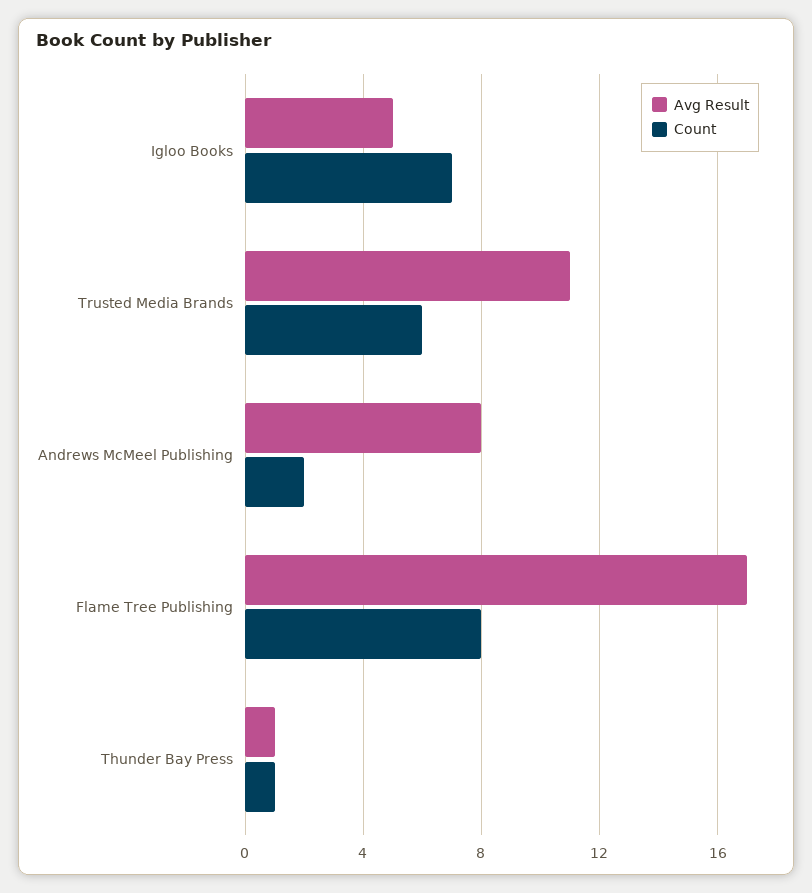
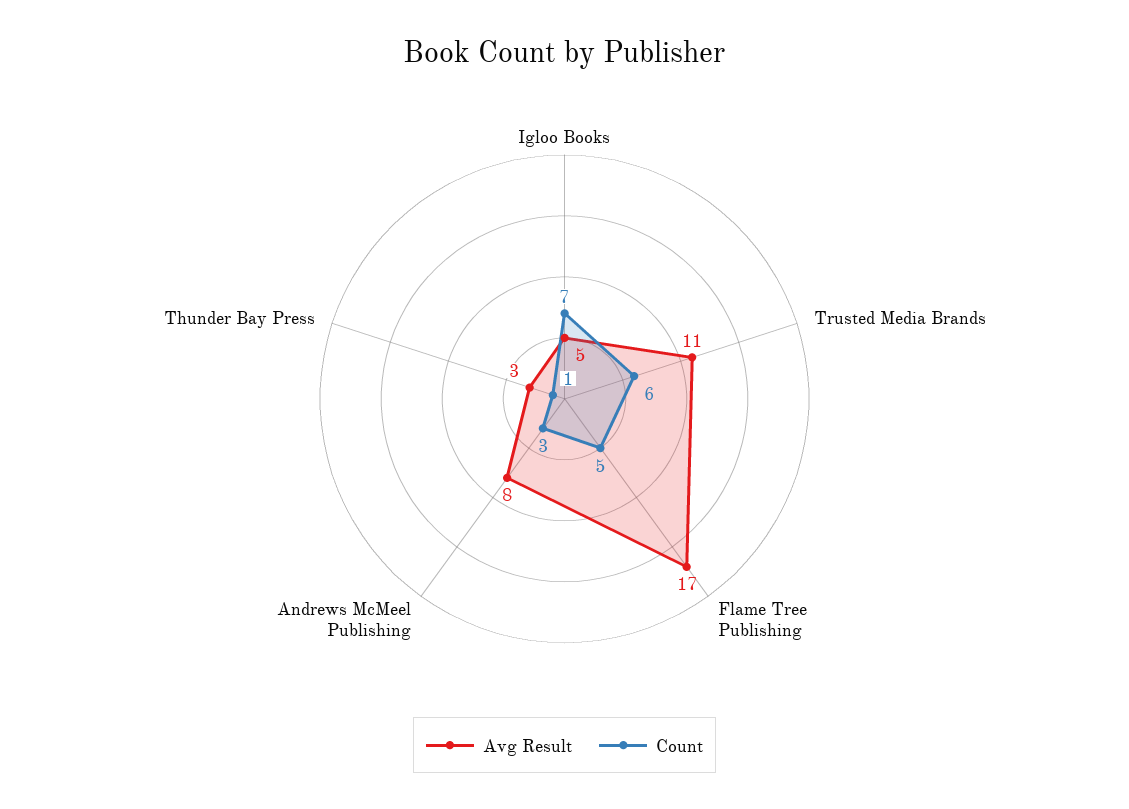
Count, Andrews McMeel Publishing: 2 -> 3
Count, Flame Tree Publishing: 8 -> 5
Avg Result, Thunder Bay Press: 1 -> 3

